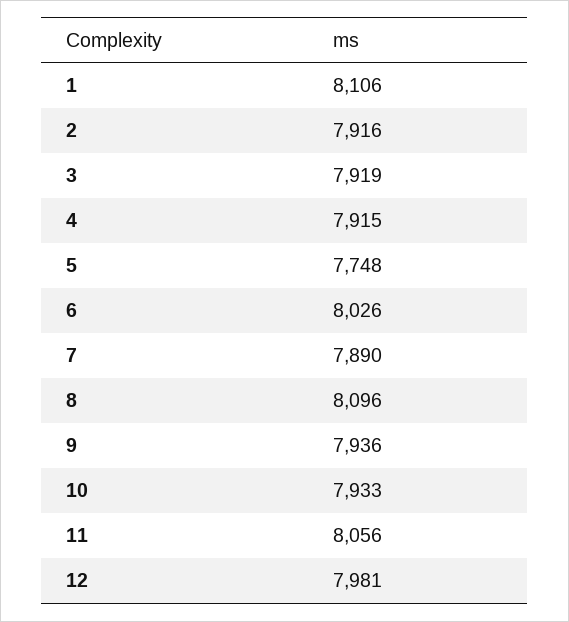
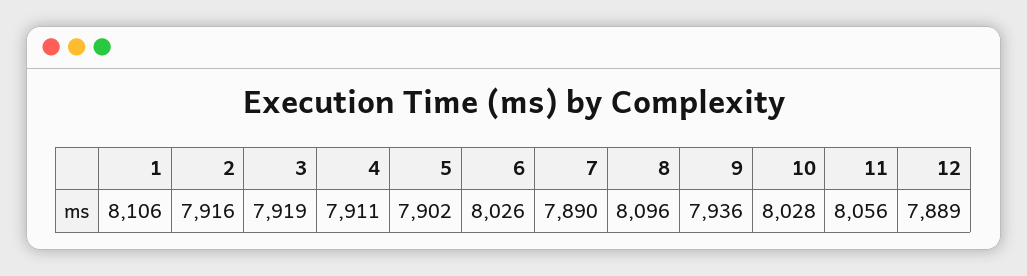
4: 7915 -> 7911
5: 7748 -> 7902
10: 7933 -> 8028
12: 7981 -> 7889

